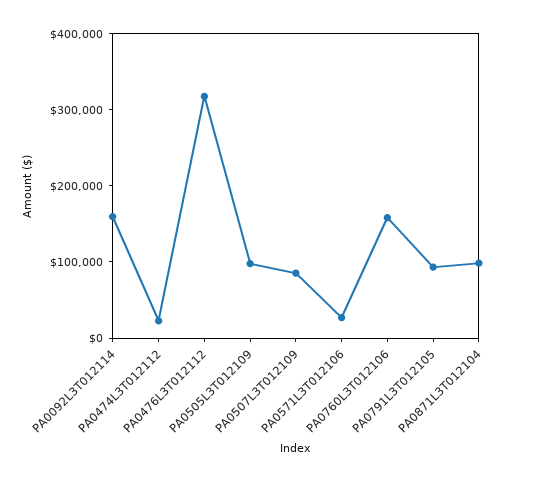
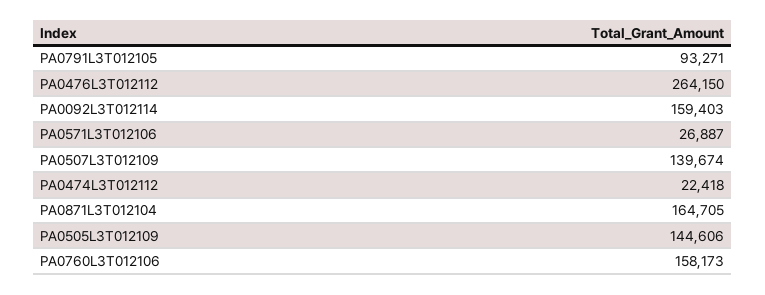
PA0476L3T012112: 320000 -> 264150
PA0505L3T012109: 100000 -> 144606
PA0507L3T012109: 80000 -> 139674
PA0871L3T012104: 100000 -> 164705

